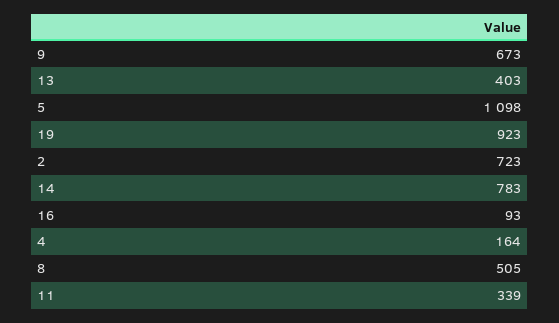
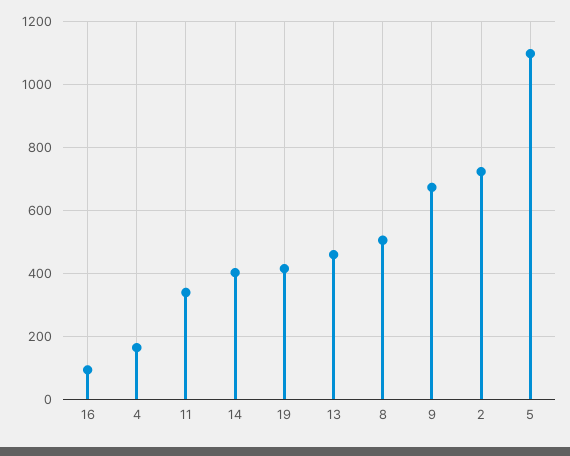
13: 403 -> 460
19: 923 -> 420
14: 783 -> 400

